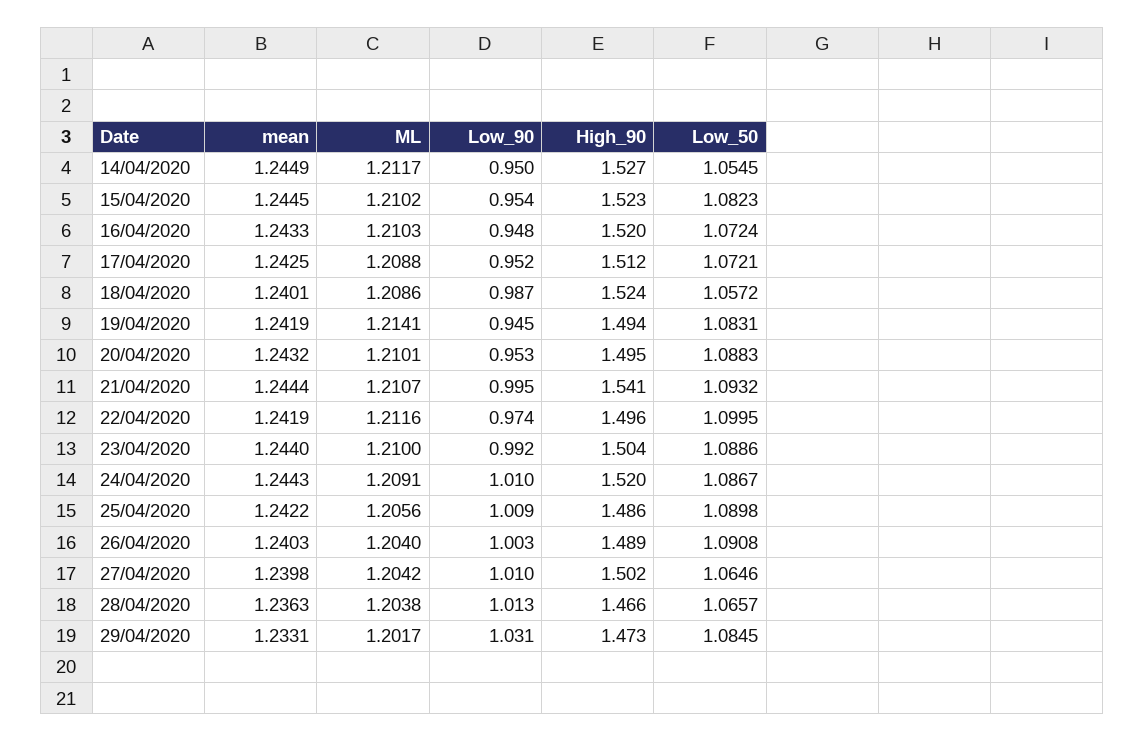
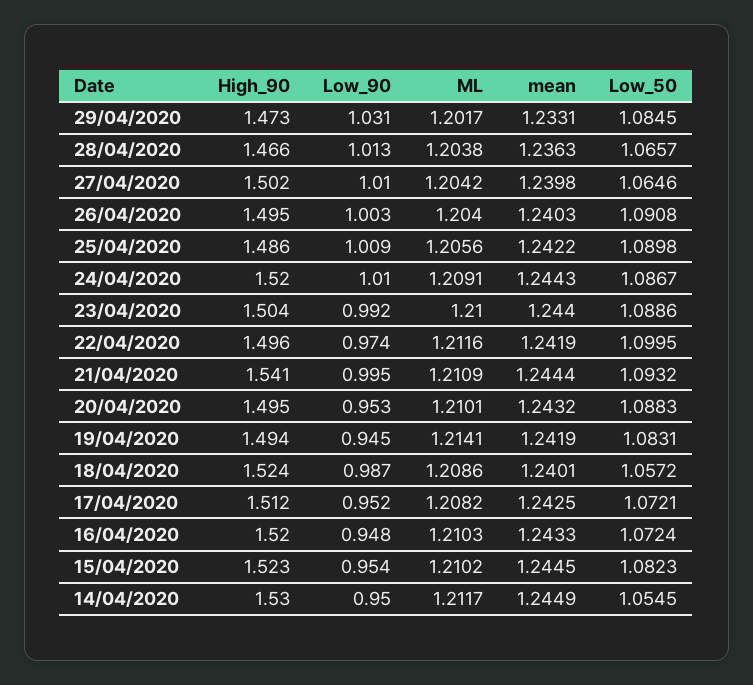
High_90, 14/04/2020: 1.527 -> 1.53
ML, 17/04/2020: 1.2088 -> 1.2082
ML, 21/04/2020: 1.2107 -> 1.2109
High_90, 26/04/2020: 1.489 -> 1.495

